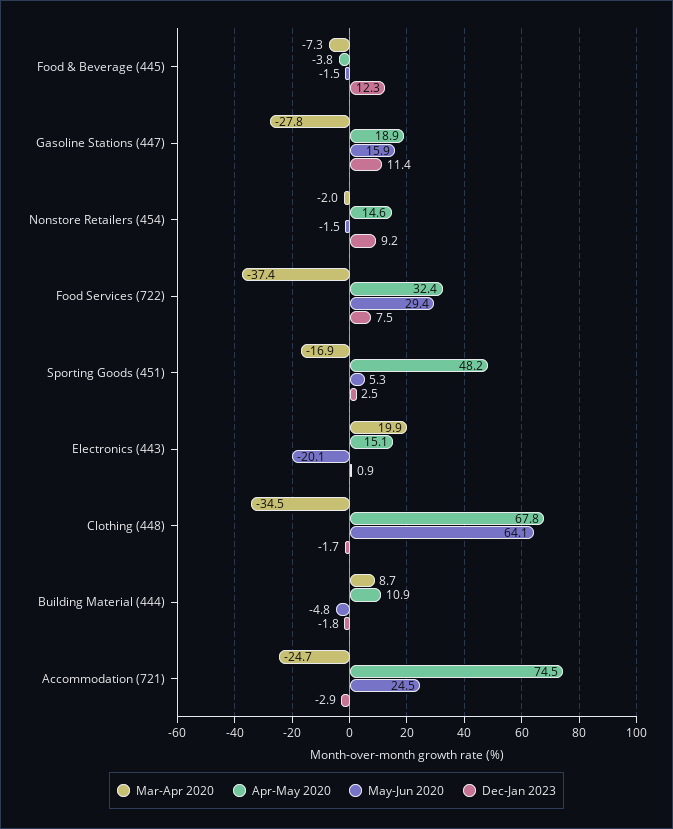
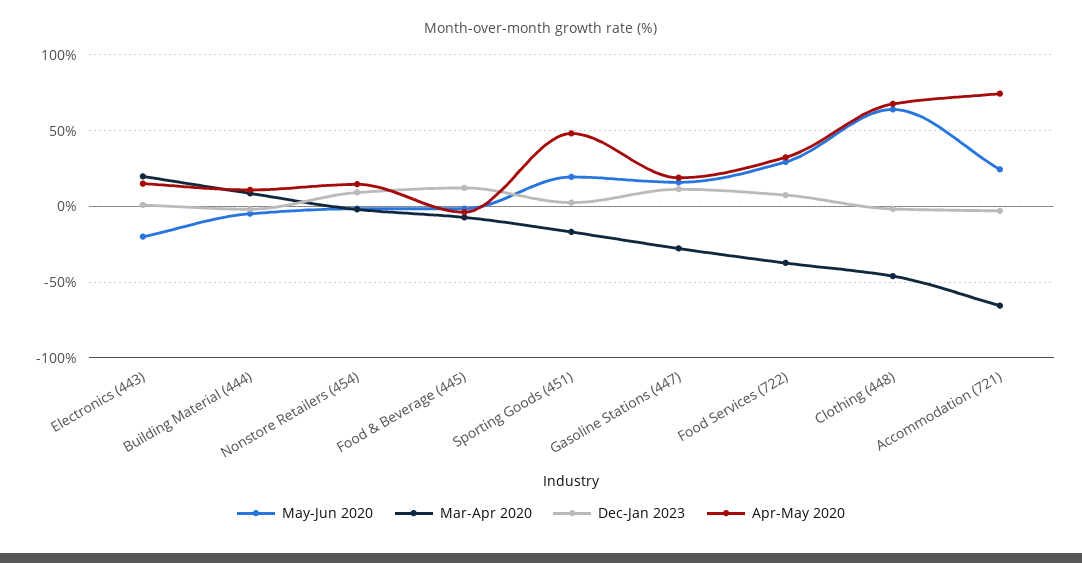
May-Jun 2020, Sporting Goods (451): 5.3 -> 20
Mar-Apr 2020, Clothing (448): -34.5 -> -45
Mar-Apr 2020, Accommodation (721): -24.7 -> -65

